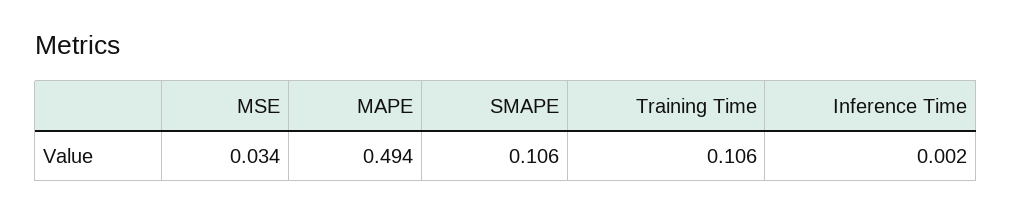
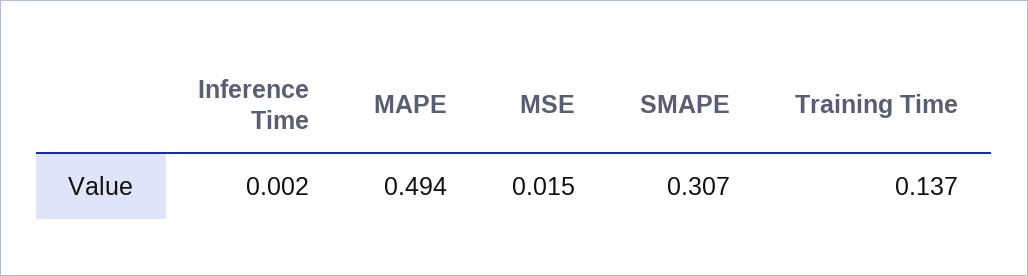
MSE: 0.034 -> 0.015
SMAPE: 0.106 -> 0.307
Training Time: 0.106 -> 0.137

